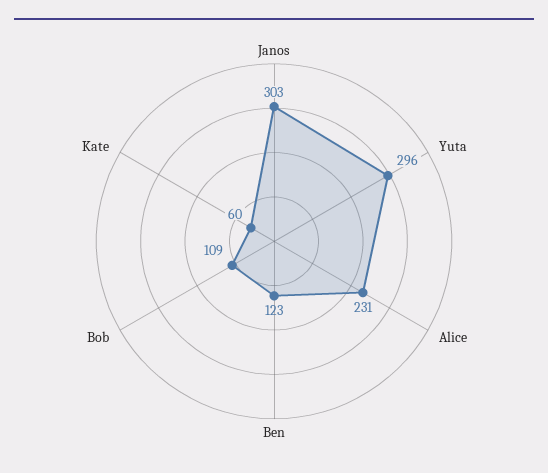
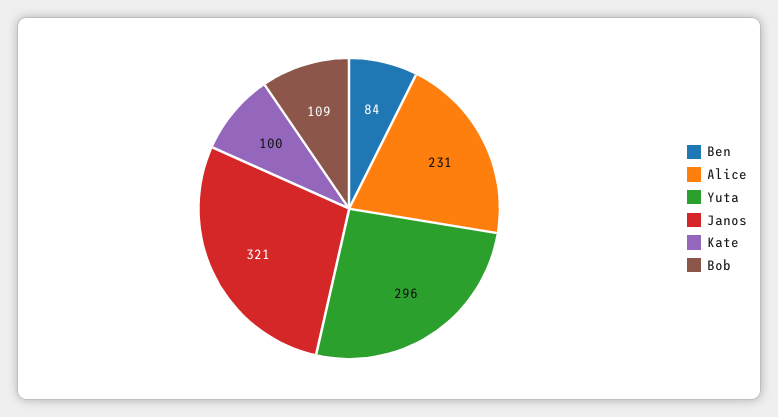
Janos: 303 -> 321
Ben: 123 -> 84
Kate: 60 -> 100

